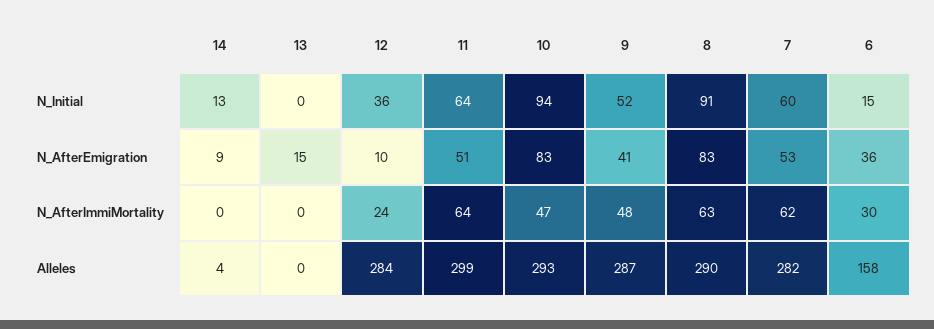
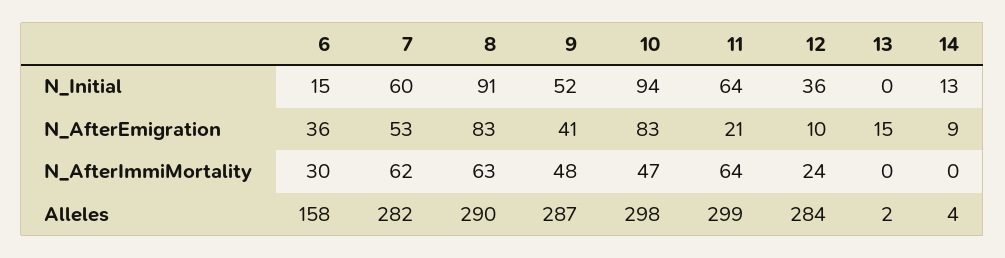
11, N_AfterEmigration: 51 -> 21
13, Alleles: 0 -> 2
10, Alleles: 293 -> 298

